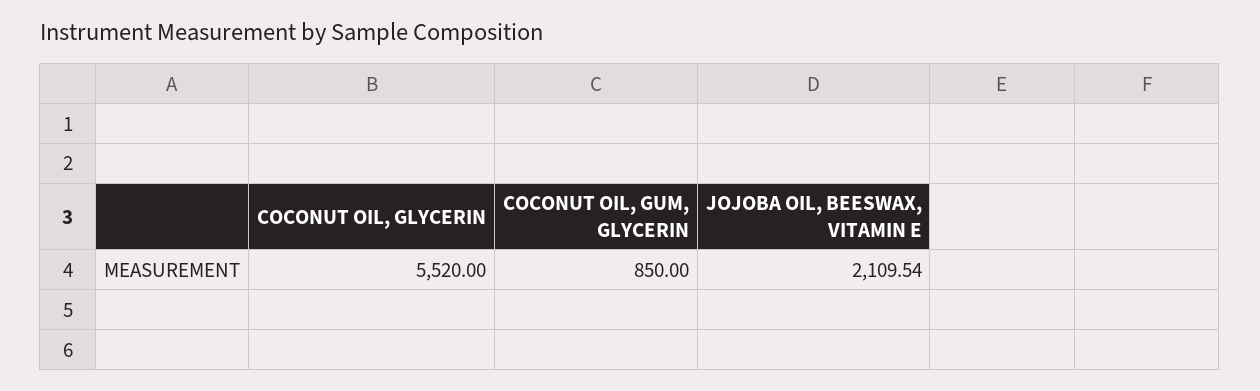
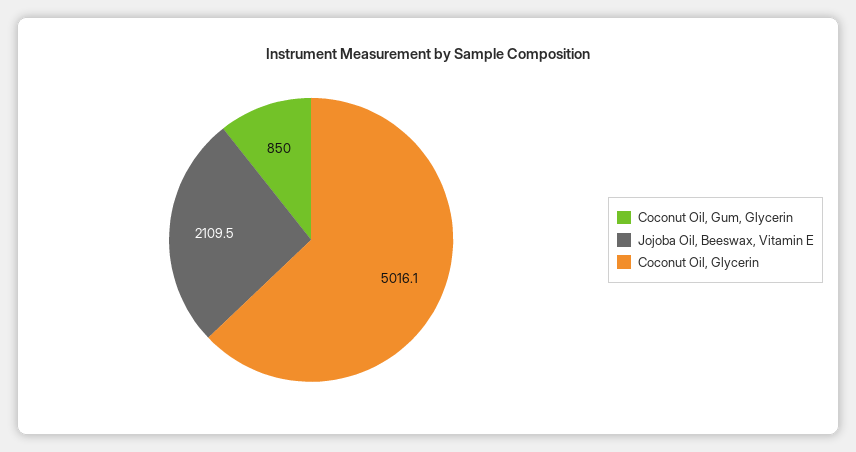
COCONUT OIL, GLYCERIN: 5520 -> 5016.1

